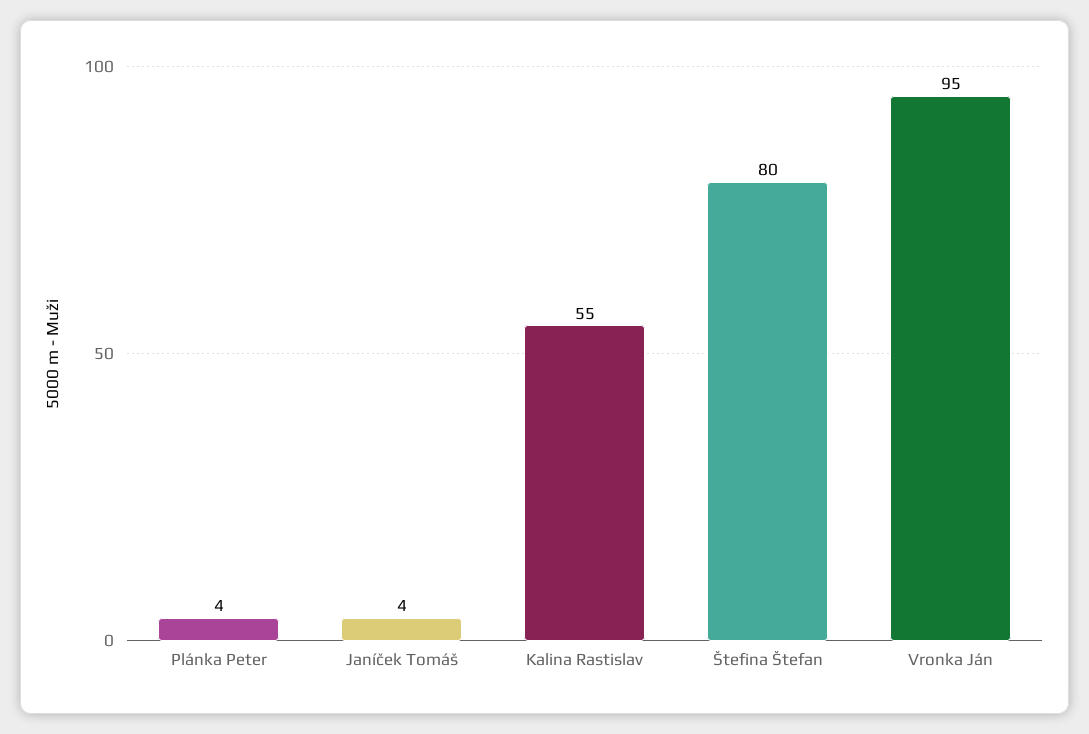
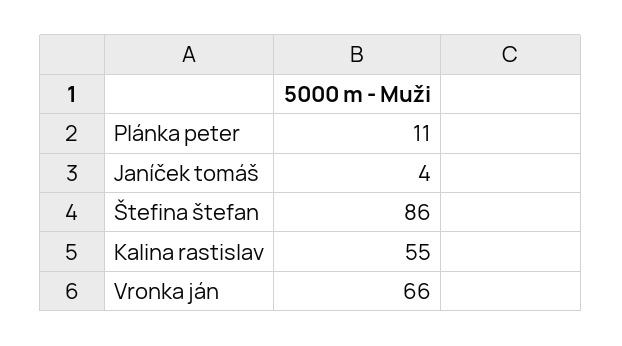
Plánka Peter: 4 -> 11
Štefina Štefan: 80 -> 86
Vronka Ján: 95 -> 66

